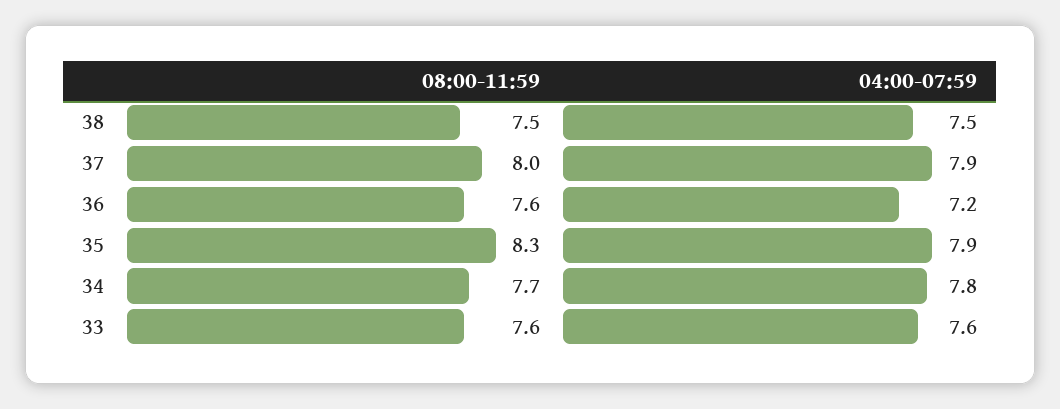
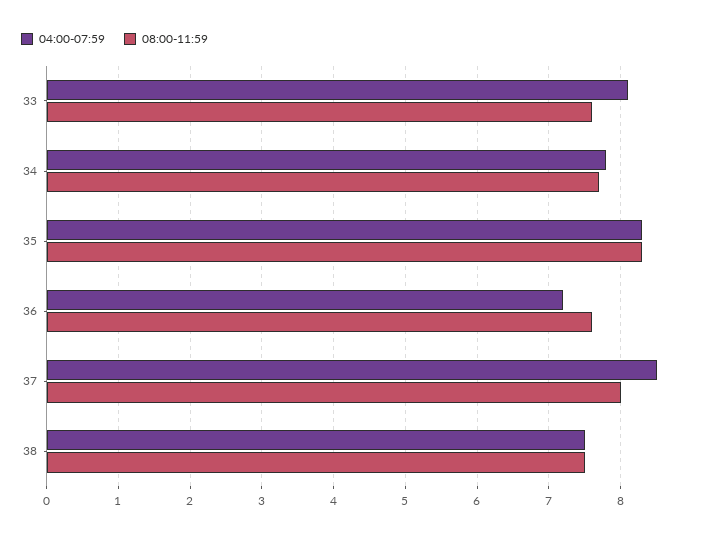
04:00-07:59, 37: 7.9 -> 8.5
04:00-07:59, 35: 7.9 -> 8.3
04:00-07:59, 33: 7.6 -> 8.1

